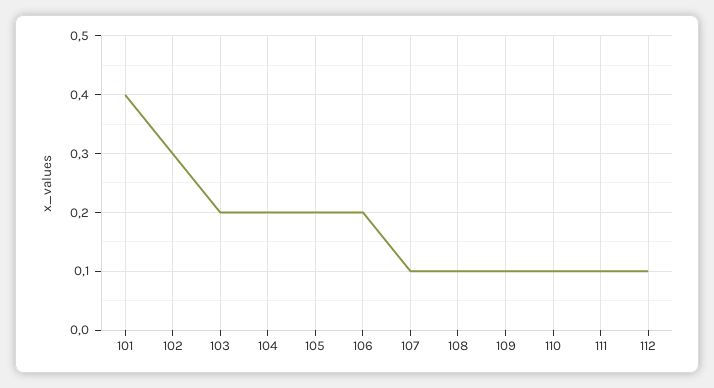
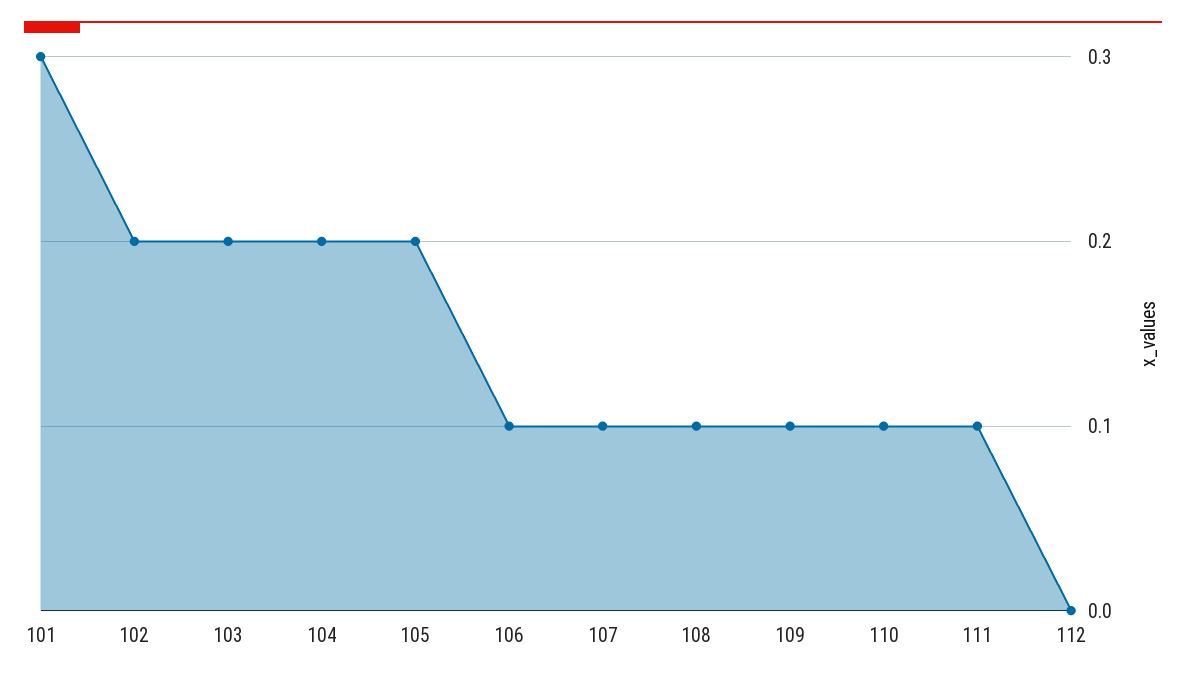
101: 0.4 -> 0.3
102: 0.3 -> 0.2
106: 0.2 -> 0.1
112: 0.1 -> 0

